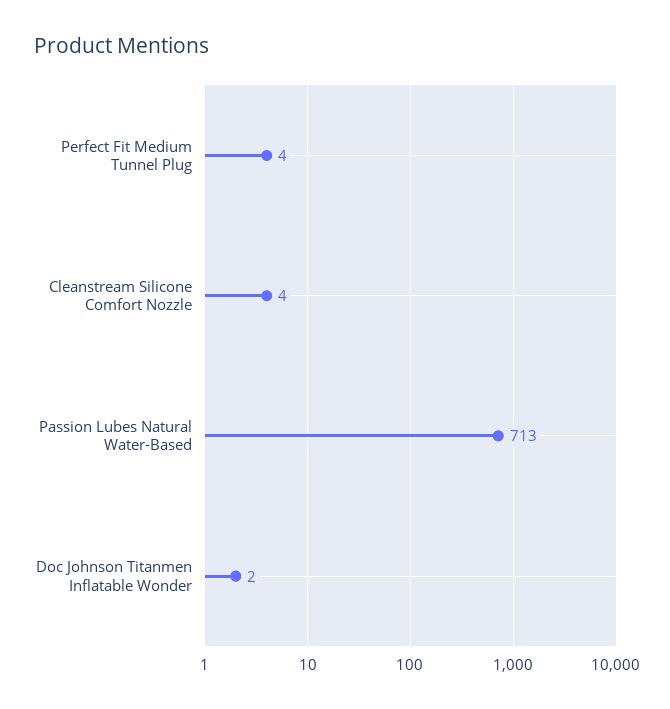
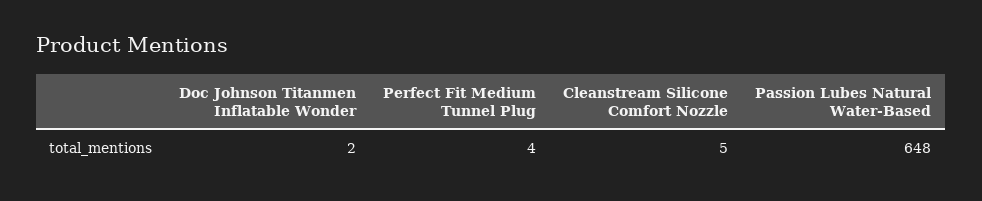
Cleanstream Silicone Comfort Nozzle: 4 -> 5
Passion Lubes Natural Water-Based: 713 -> 648

